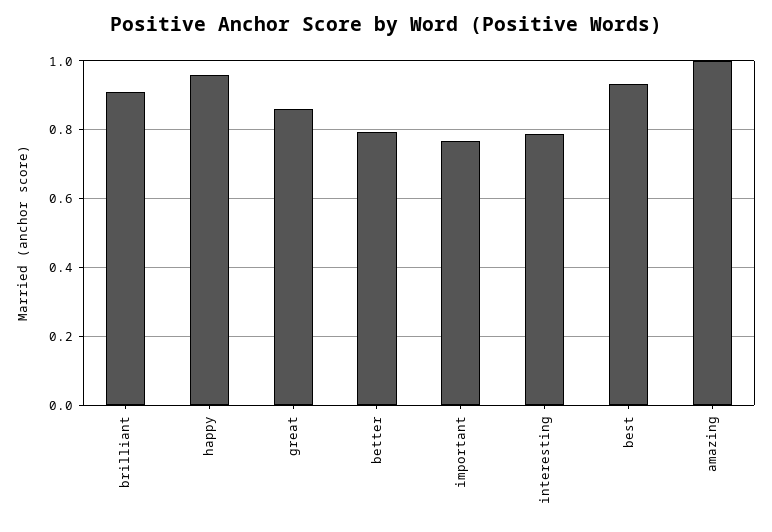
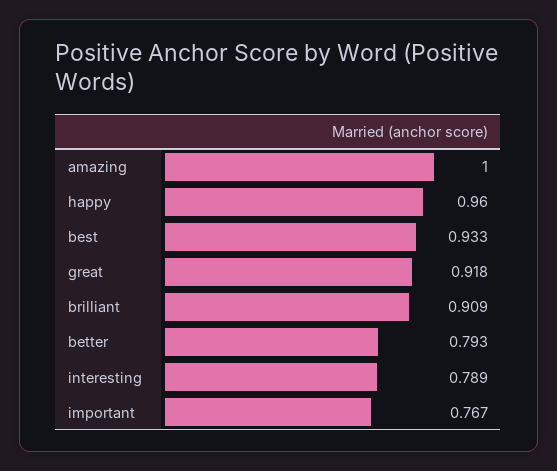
great: 0.86 -> 0.918

